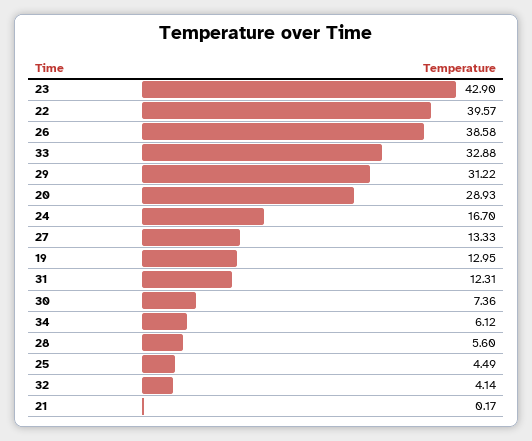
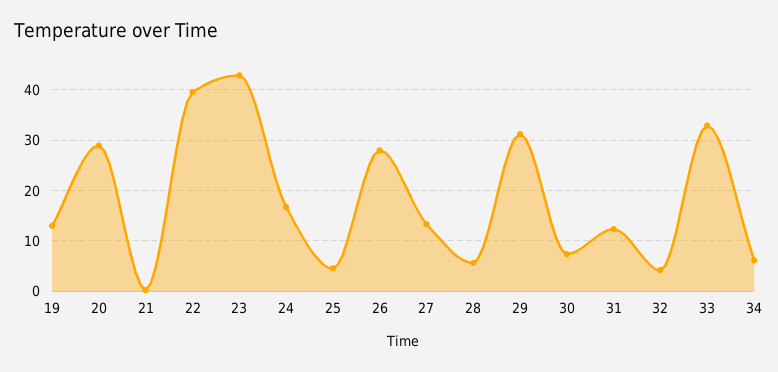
26: 38.58 -> 28

